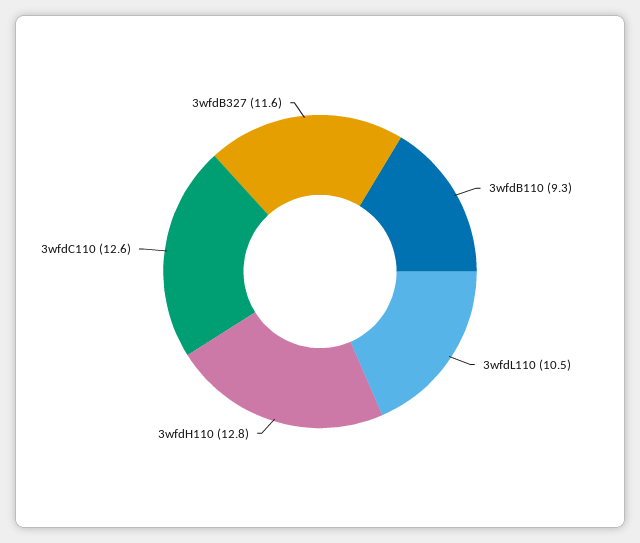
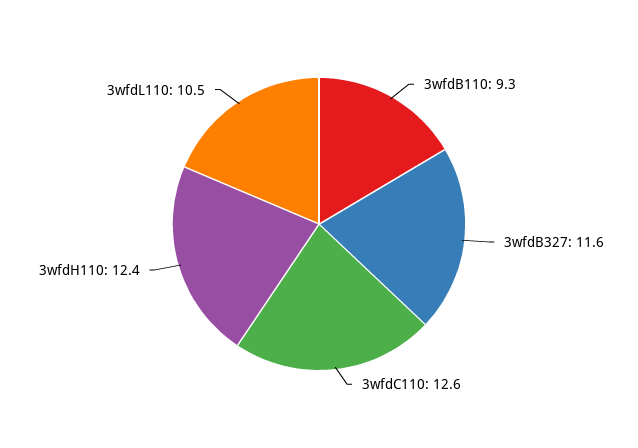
3wfdH110: 12.8 -> 12.4

